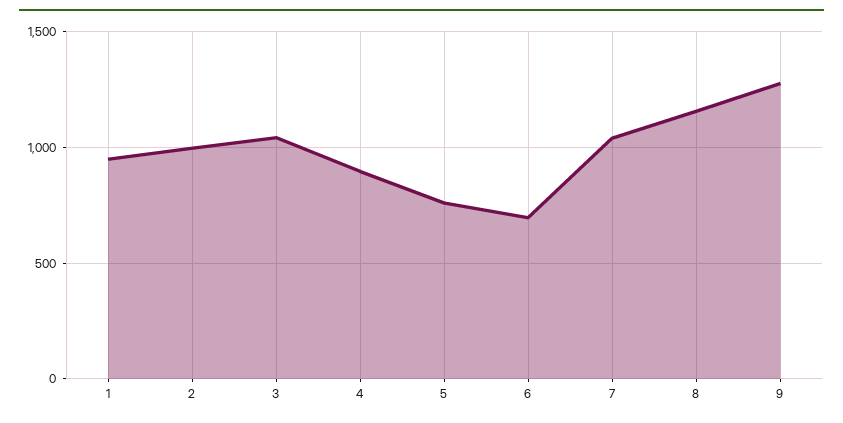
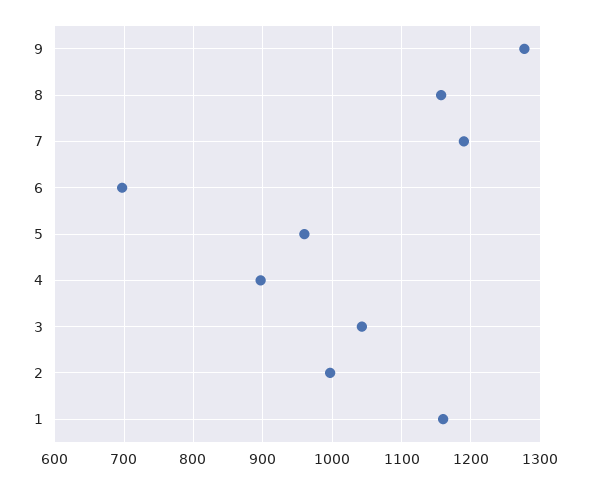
1: 950 -> 1160
5: 750 -> 960
7: 1050 -> 1190

